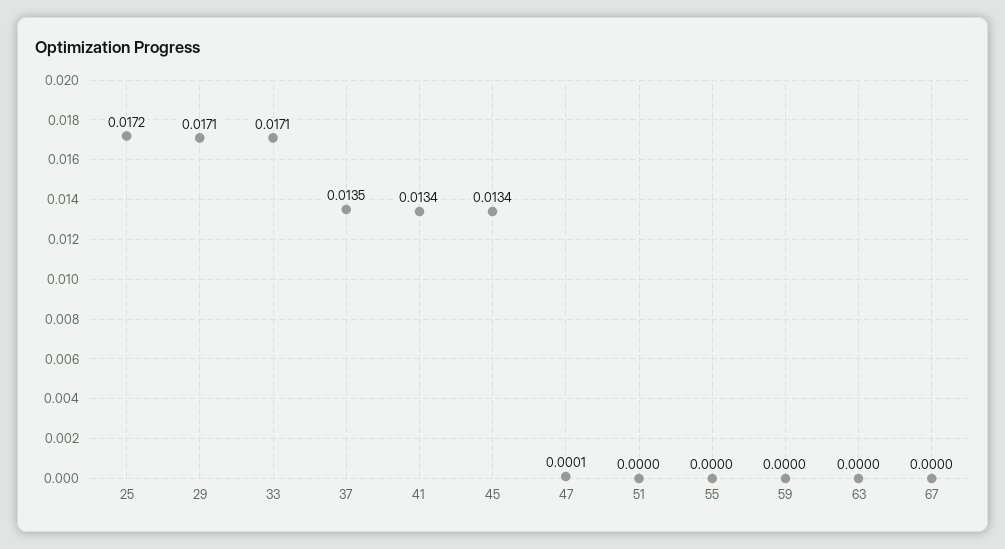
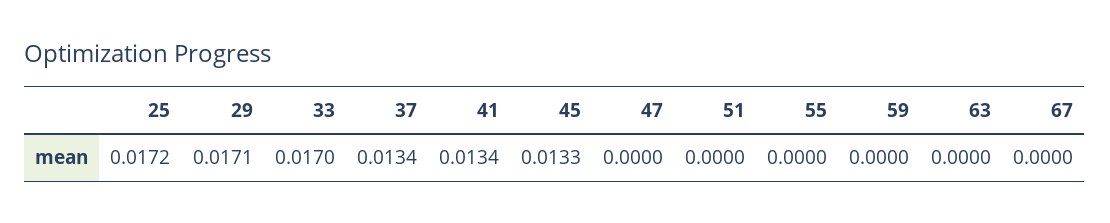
33: 0.0171 -> 0.017
37: 0.0135 -> 0.0134
45: 0.0134 -> 0.0133
47: 0.0001 -> 0

